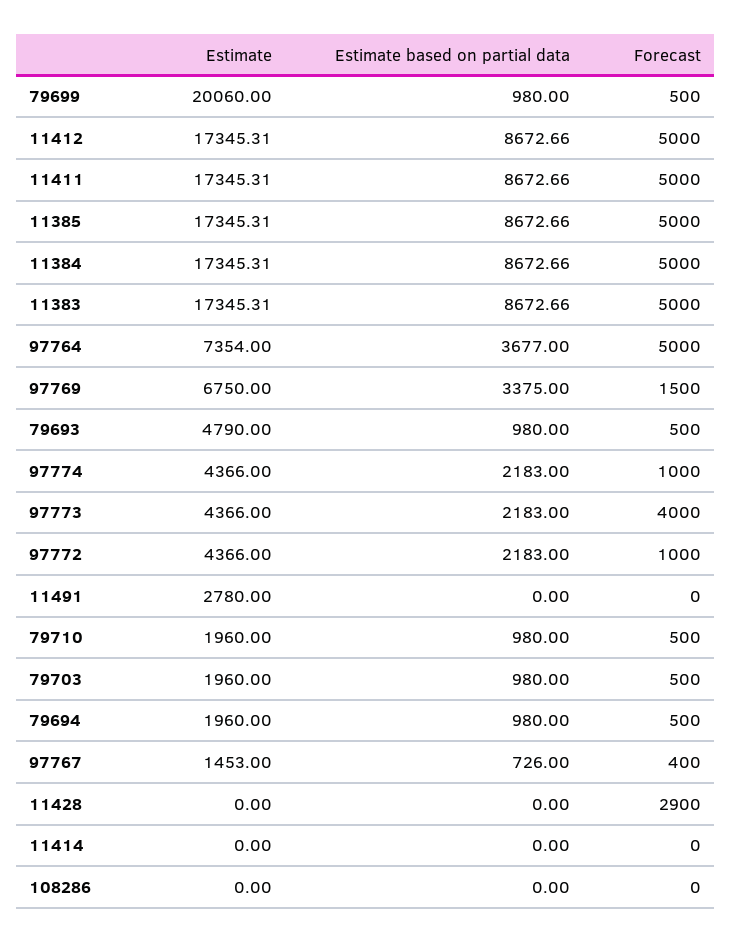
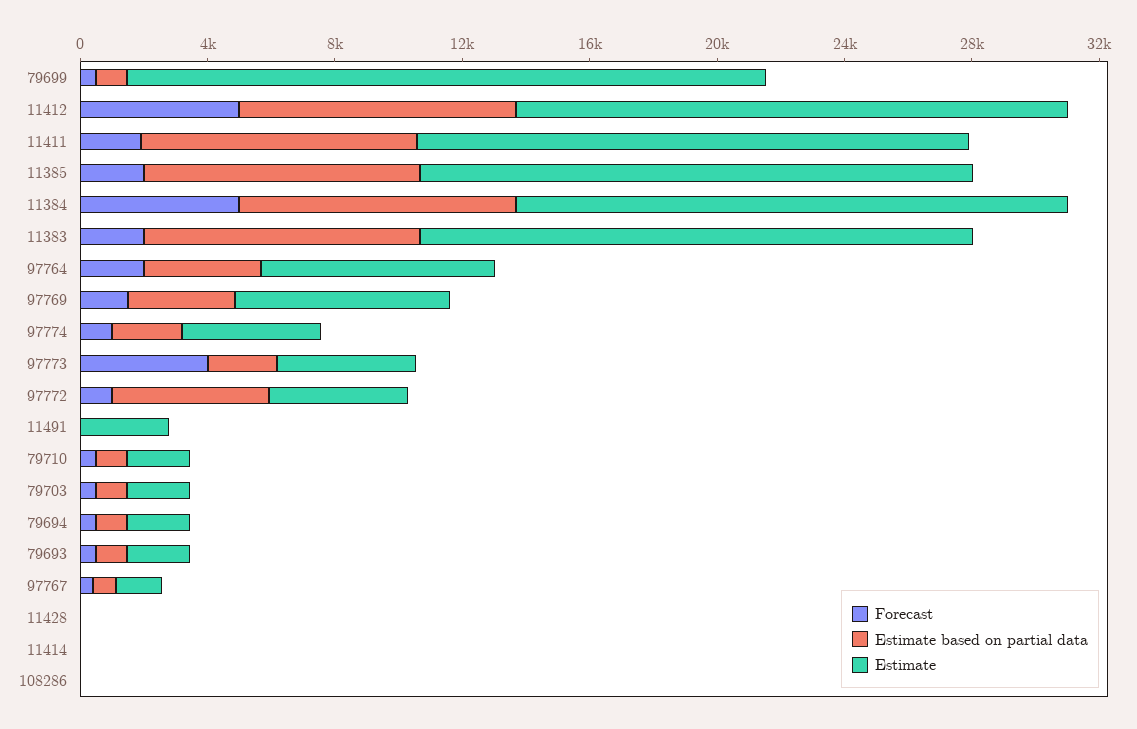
Forecast, 11411: 5000 -> 2000
Forecast, 11385: 5000 -> 2000
Forecast, 11383: 5000 -> 2000
Forecast, 97764: 5000 -> 2000
Estimate, 79693: 4790 -> 2000
Estimate based on partial data, 97772: 2183 -> 5000
Forecast, 11428: 2900 -> 0

